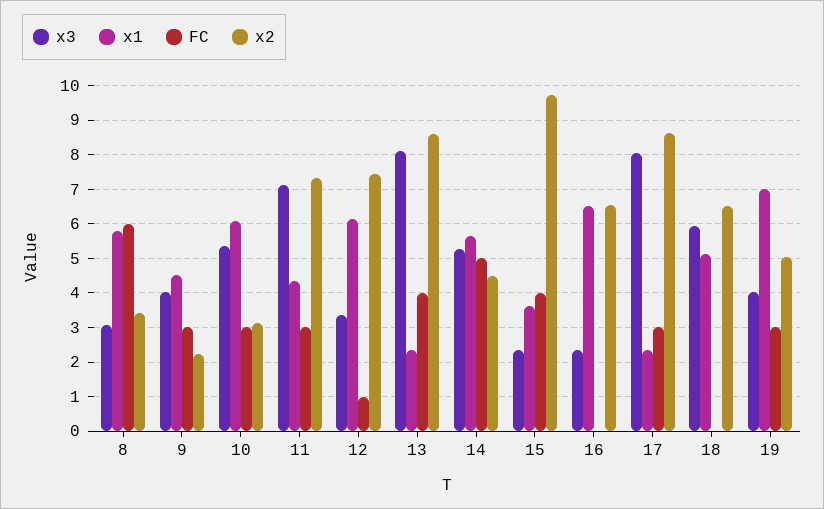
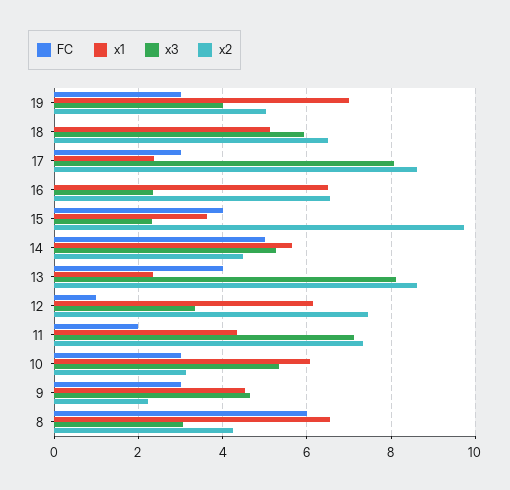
x1, 8: 5.8 -> 6.6
x2, 8: 3.4 -> 4.2
x3, 9: 4 -> 4.6
FC, 11: 3 -> 2

